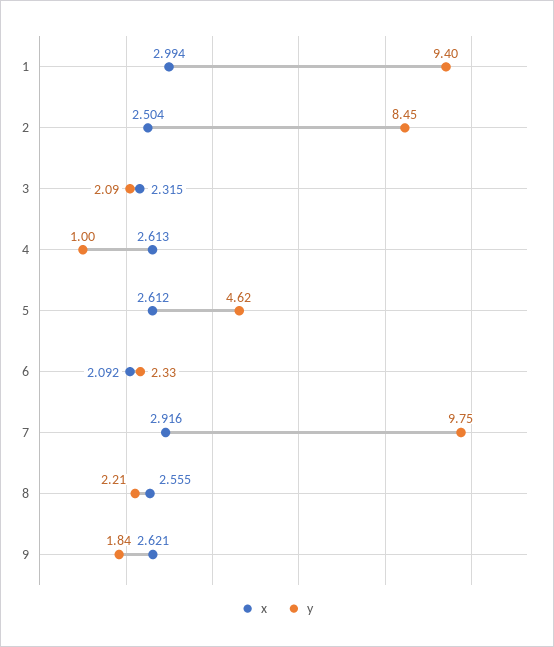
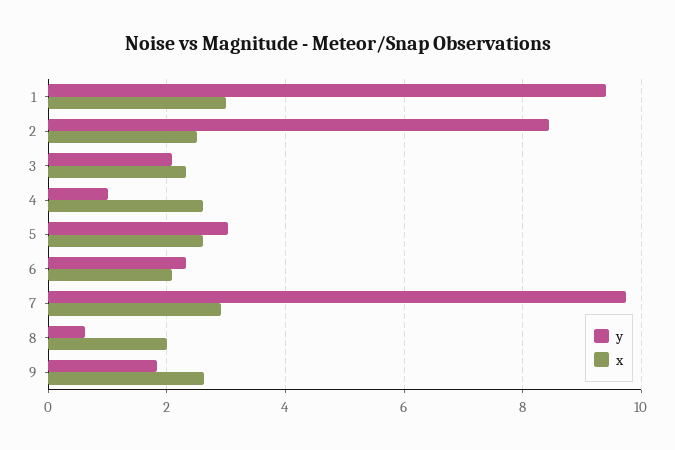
y, 5: 4.62 -> 3
x, 8: 2.555 -> 2
y, 8: 2.21 -> 0.6

